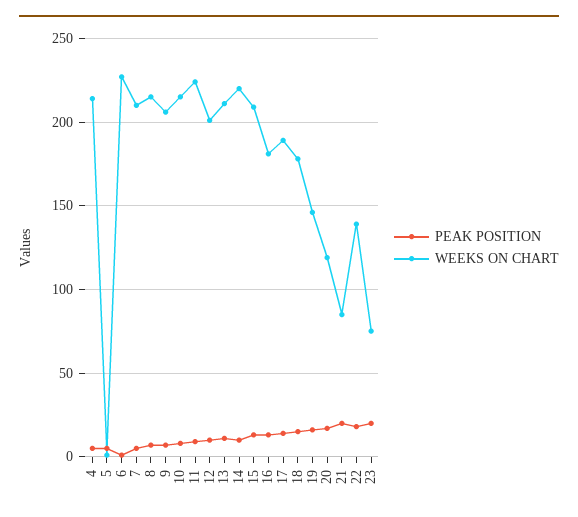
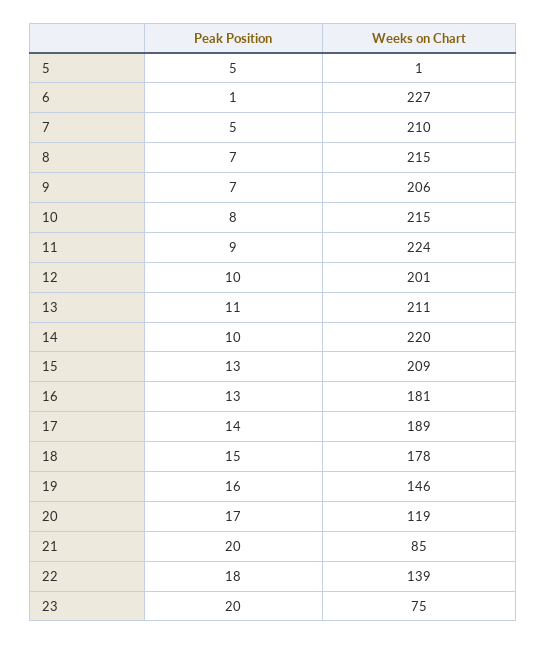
PEAK POSITION, 4: 5 -> none
WEEKS ON CHART, 4: 215 -> none

